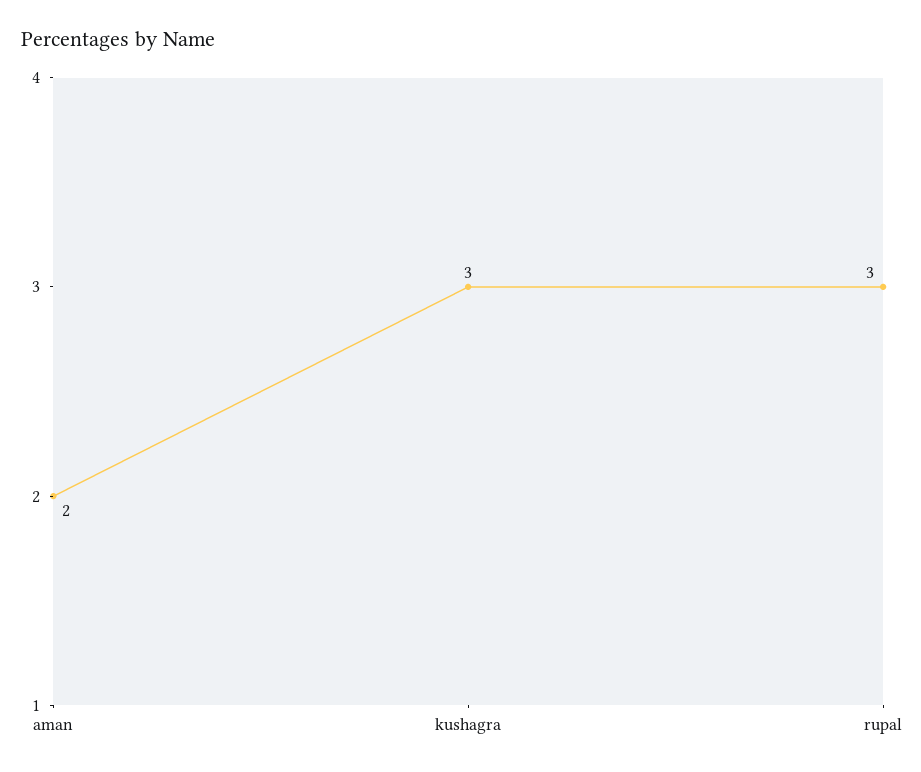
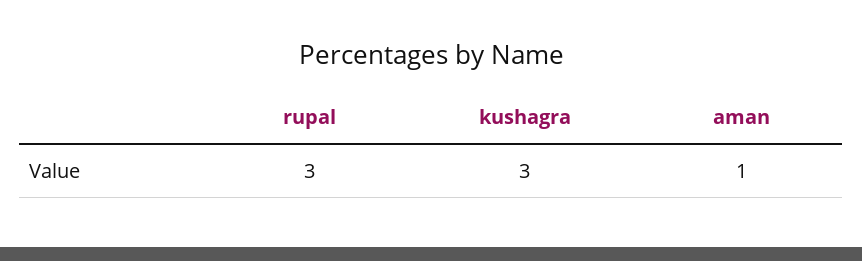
aman: 2 -> 1

